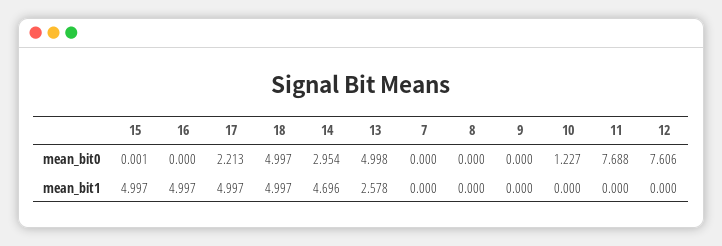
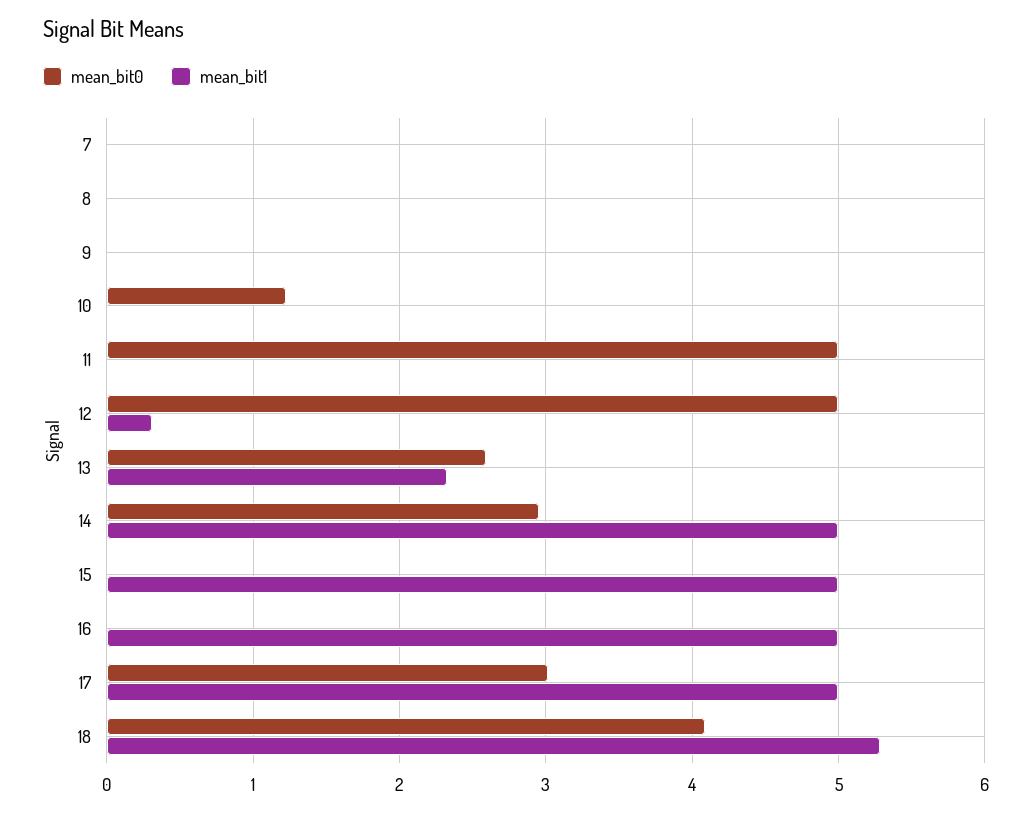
mean_bit0, 17: 2.213 -> 3
mean_bit0, 18: 4.997 -> 4.1
mean_bit0, 13: 4.998 -> 2.6
mean_bit0, 11: 7.688 -> 5
mean_bit0, 12: 7.606 -> 5
mean_bit1, 18: 4.997 -> 5.3
mean_bit1, 14: 4.696 -> 5
mean_bit1, 13: 2.578 -> 2.3
mean_bit1, 12: 0 -> 0.3

